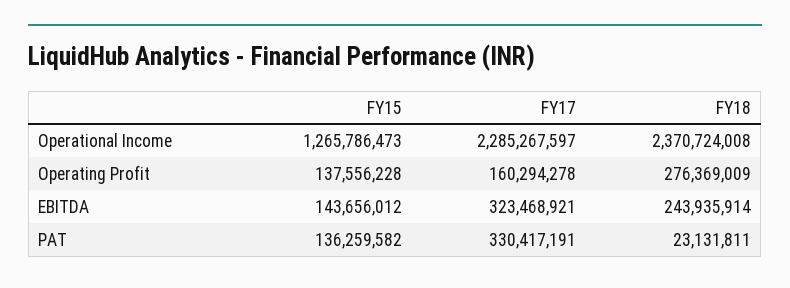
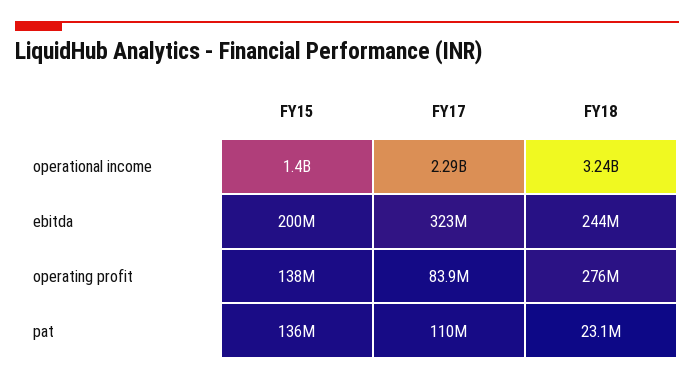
FY15, Operational Income: 1265786473 -> 1400000000
FY18, Operational Income: 2370724008 -> 3240000000
FY17, Operating Profit: 160294278 -> 83900000
FY15, EBITDA: 143656012 -> 200000000
FY17, PAT: 330417191 -> 110000000

